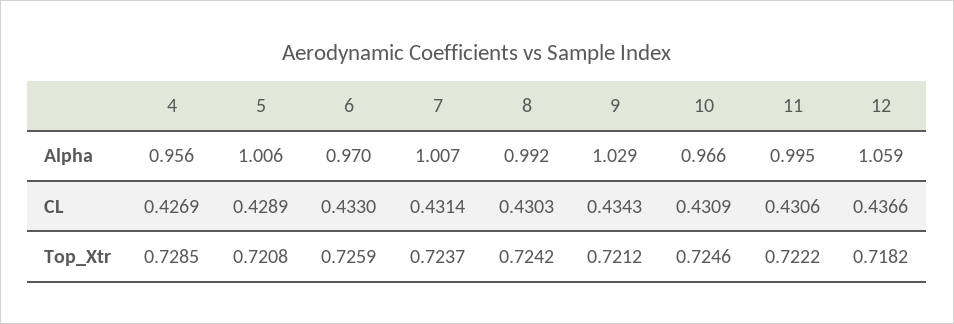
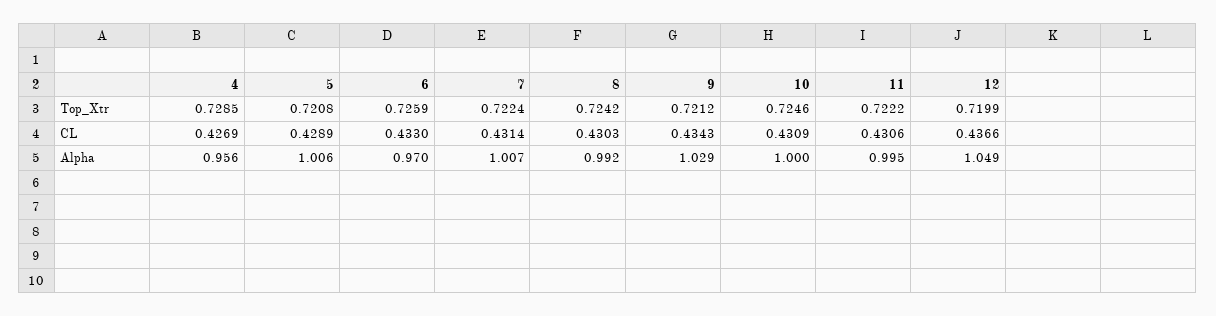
10, Alpha: 0.966 -> 1
12, Alpha: 1.059 -> 1.049
7, Top_Xtr: 0.7237 -> 0.7224
12, Top_Xtr: 0.7182 -> 0.7199

